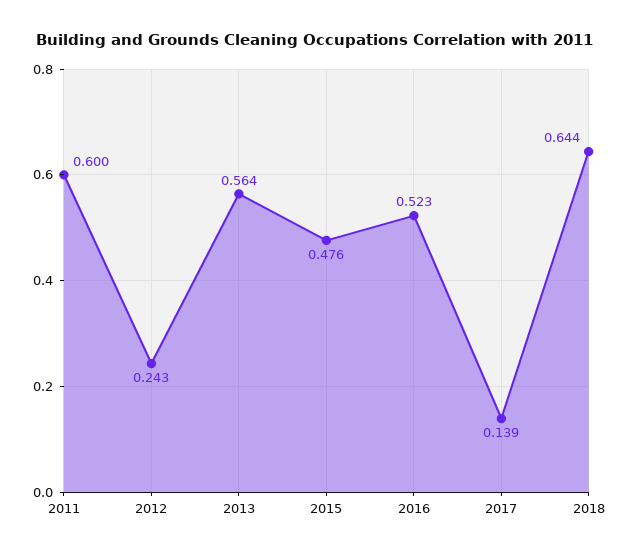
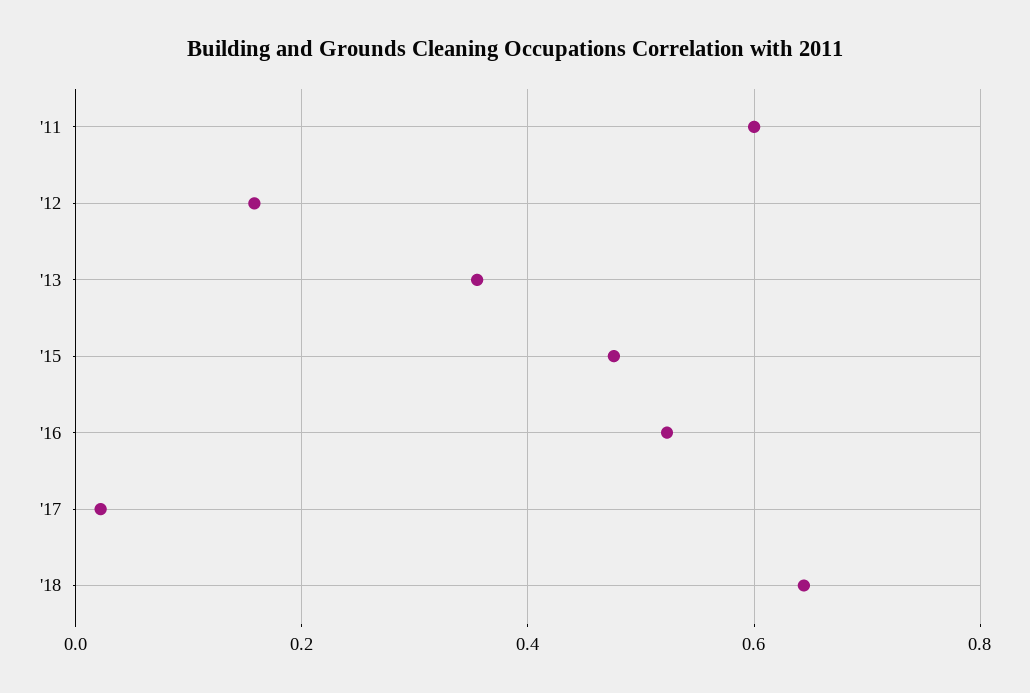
2012: 0.243 -> 0.16
2013: 0.564 -> 0.36
2017: 0.139 -> 0.02

